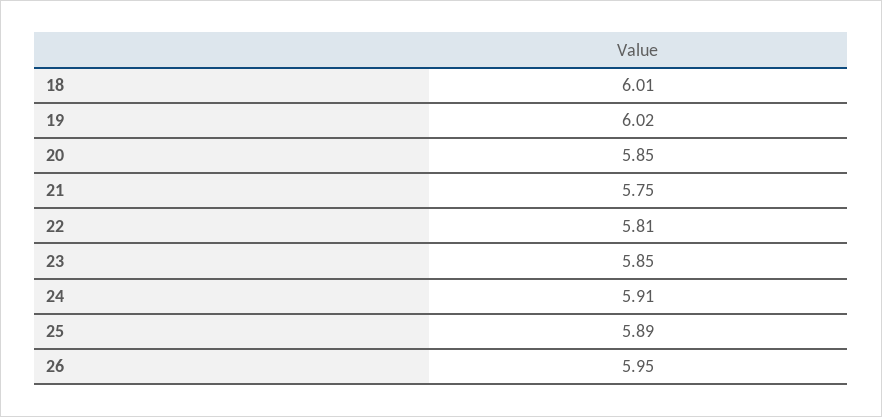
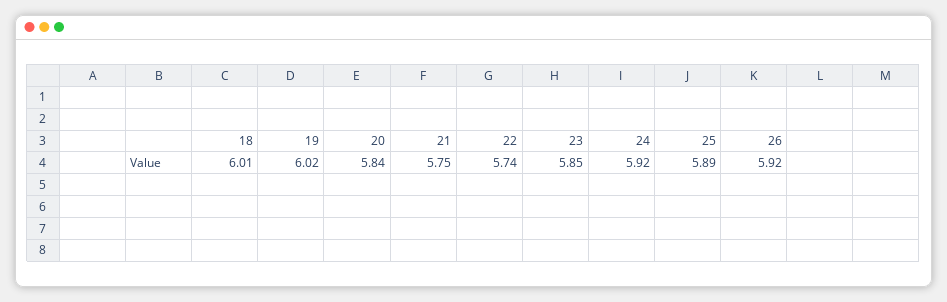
20: 5.85 -> 5.84
22: 5.81 -> 5.74
24: 5.91 -> 5.92
26: 5.95 -> 5.92

